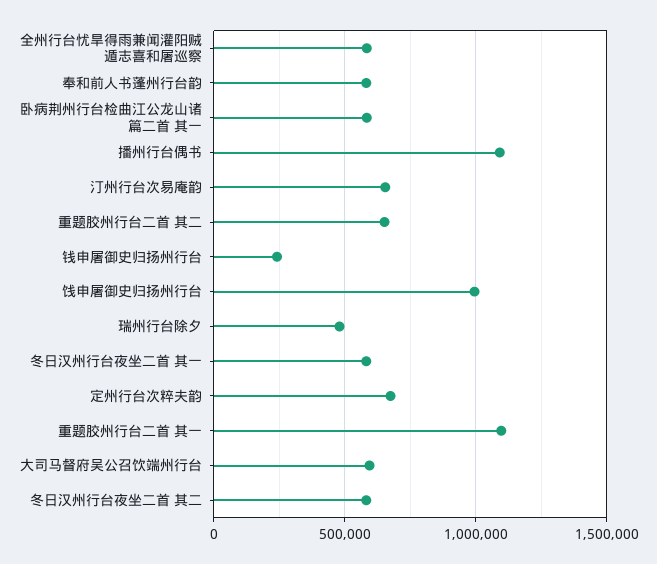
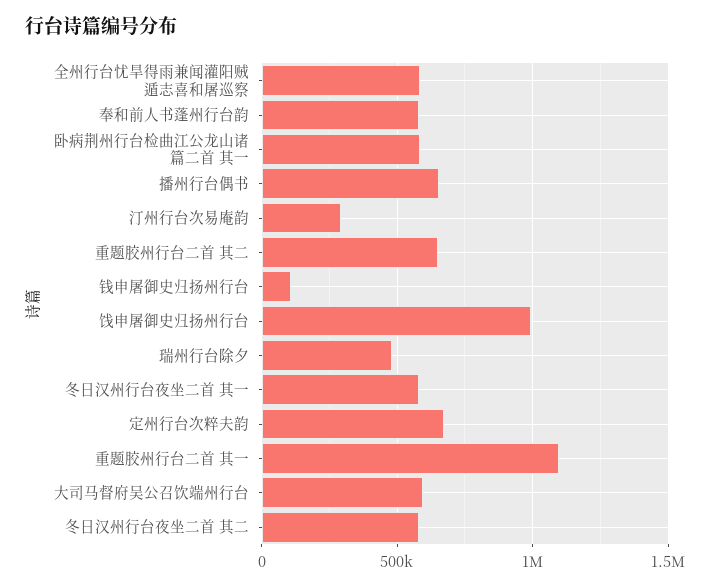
播州行台偶书: 1100000 -> 650000
汀州行台次易庵韵: 650000 -> 300000
钱申屠御史归扬州行台: 250000 -> 100000

